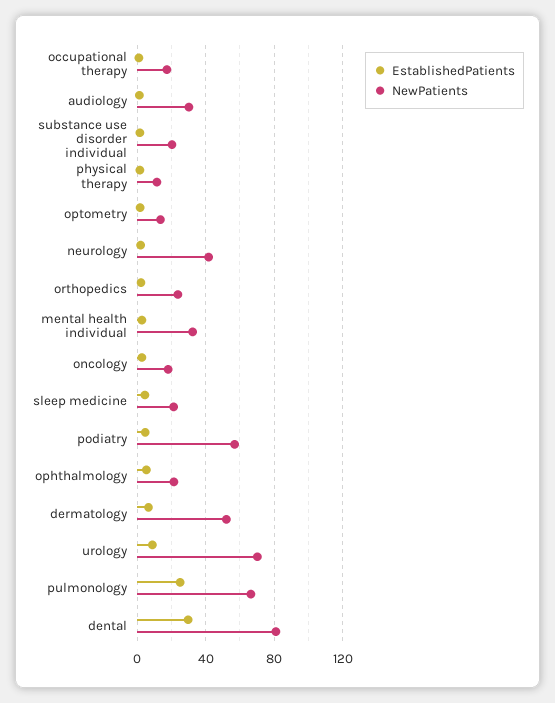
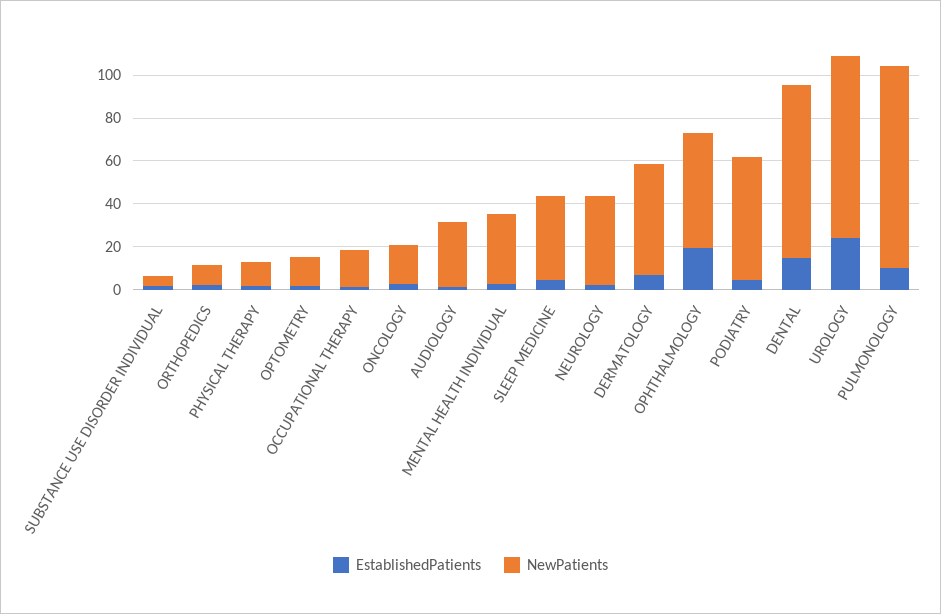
NewPatients, substance use disorder individual: 20 -> 5
NewPatients, orthopedics: 25 -> 10
NewPatients, sleep medicine: 20 -> 40
EstablishedPatients, ophthalmology: 5 -> 20
NewPatients, ophthalmology: 20 -> 55
EstablishedPatients, urology: 10 -> 25
NewPatients, urology: 70 -> 85
EstablishedPatients, pulmonology: 25 -> 10
NewPatients, pulmonology: 65 -> 95
EstablishedPatients, dental: 30 -> 15

